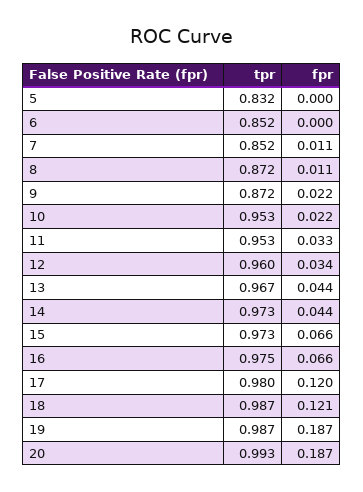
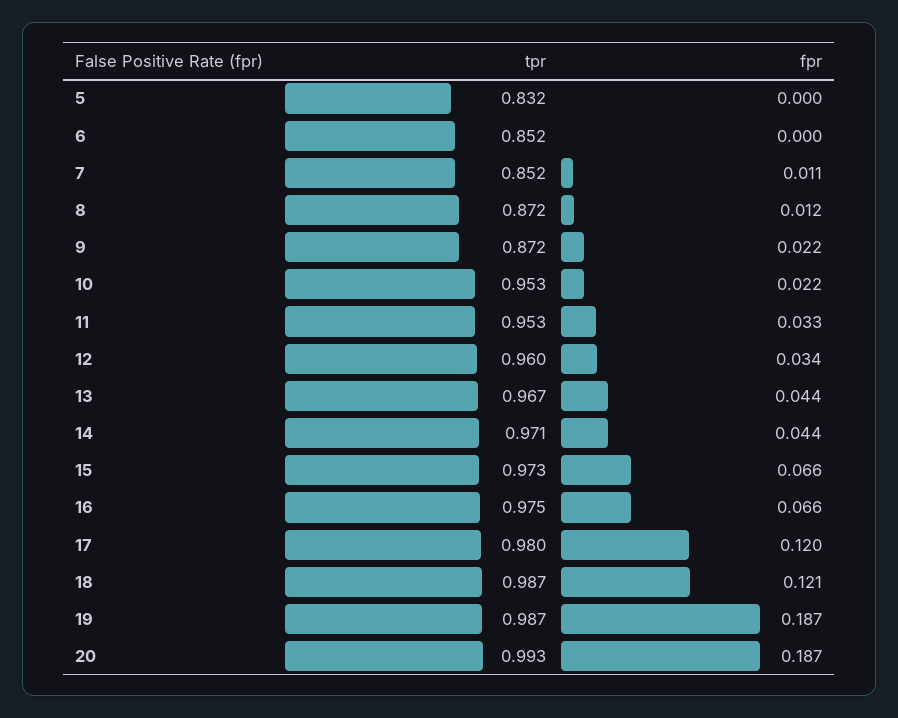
fpr, 8: 0.011 -> 0.012
tpr, 14: 0.973 -> 0.971

